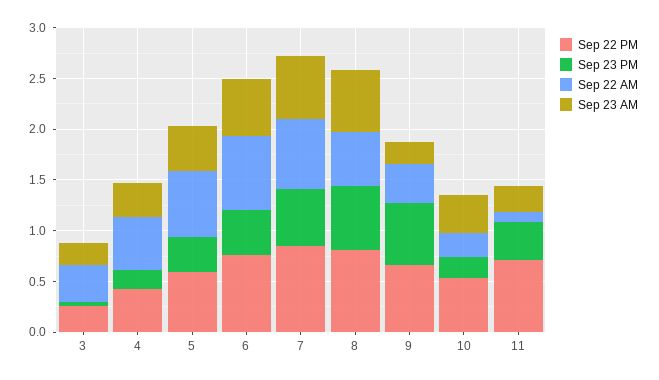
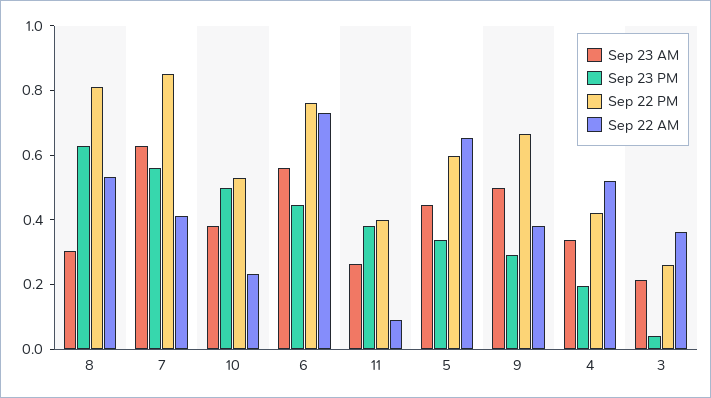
Sep 22 AM, 7: 0.7 -> 0.4
Sep 23 AM, 8: 0.6 -> 0.3
Sep 23 PM, 9: 0.6 -> 0.3
Sep 23 AM, 9: 0.2 -> 0.5
Sep 23 PM, 10: 0.2 -> 0.5
Sep 22 PM, 11: 0.7 -> 0.4

